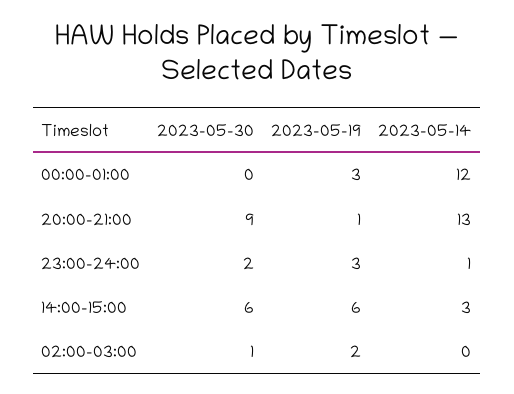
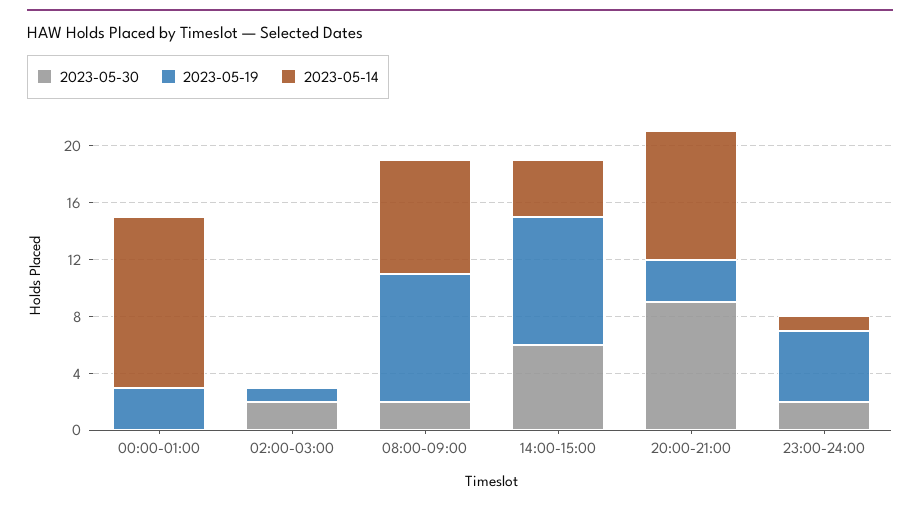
2023-05-19, 20:00-21:00: 1 -> 3
2023-05-14, 20:00-21:00: 13 -> 9
2023-05-19, 23:00-24:00: 3 -> 5
2023-05-19, 14:00-15:00: 6 -> 9
2023-05-14, 14:00-15:00: 3 -> 4
2023-05-30, 02:00-03:00: 1 -> 2
2023-05-19, 02:00-03:00: 2 -> 1
2023-05-30, 08:00-09:00: none -> 2
2023-05-19, 08:00-09:00: none -> 9
2023-05-14, 08:00-09:00: none -> 8

